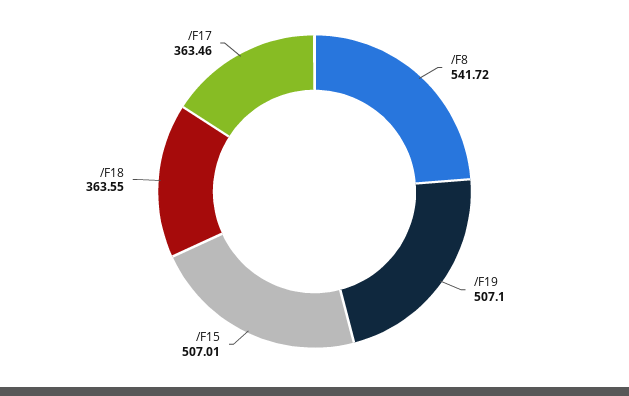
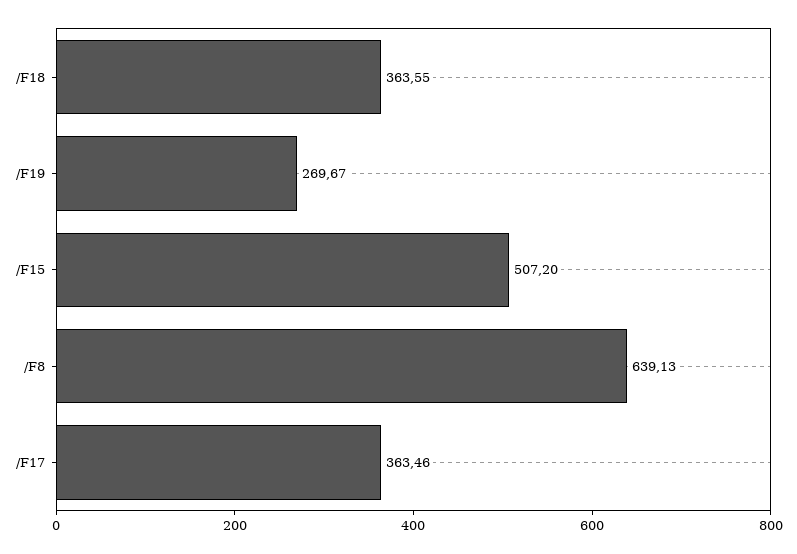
/F8: 541.72 -> 639.13
/F19: 507.1 -> 269.67
/F15: 507.01 -> 507.2

